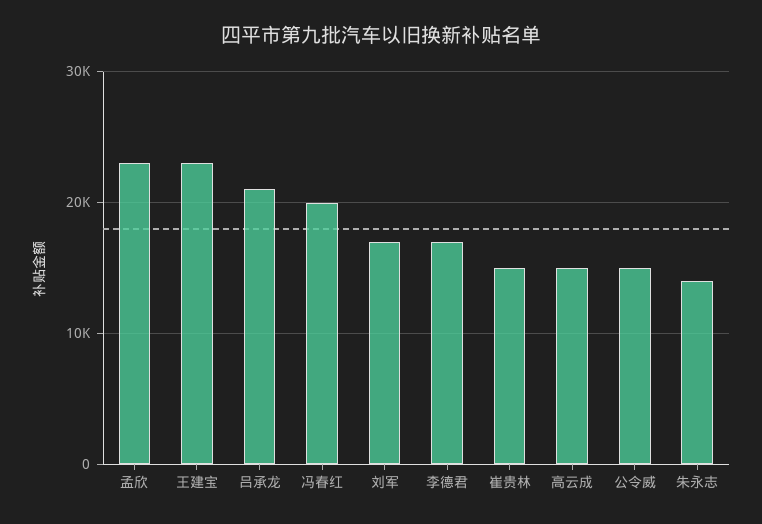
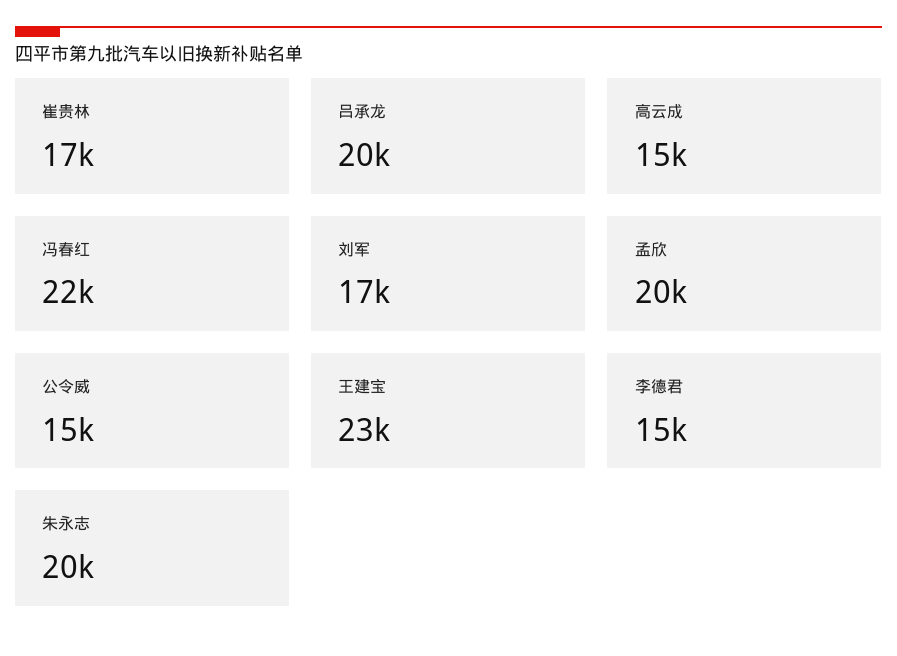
孟欣: 23000 -> 20000
吕承龙: 21000 -> 20000
冯春红: 20000 -> 22000
李德君: 17000 -> 15000
崔贵林: 15000 -> 17000
朱永志: 14000 -> 20000

